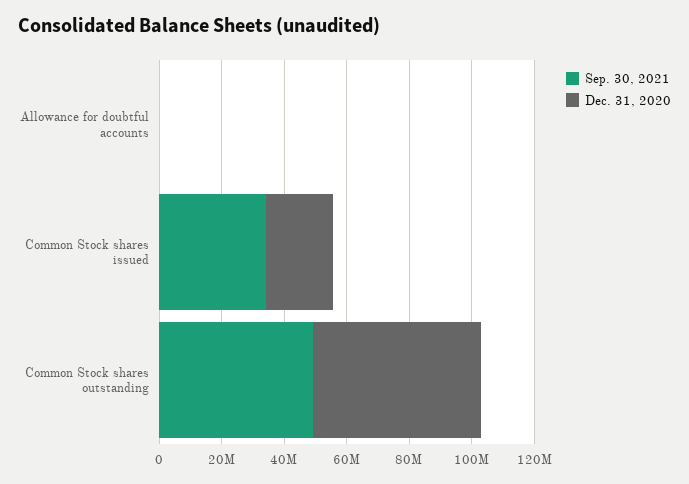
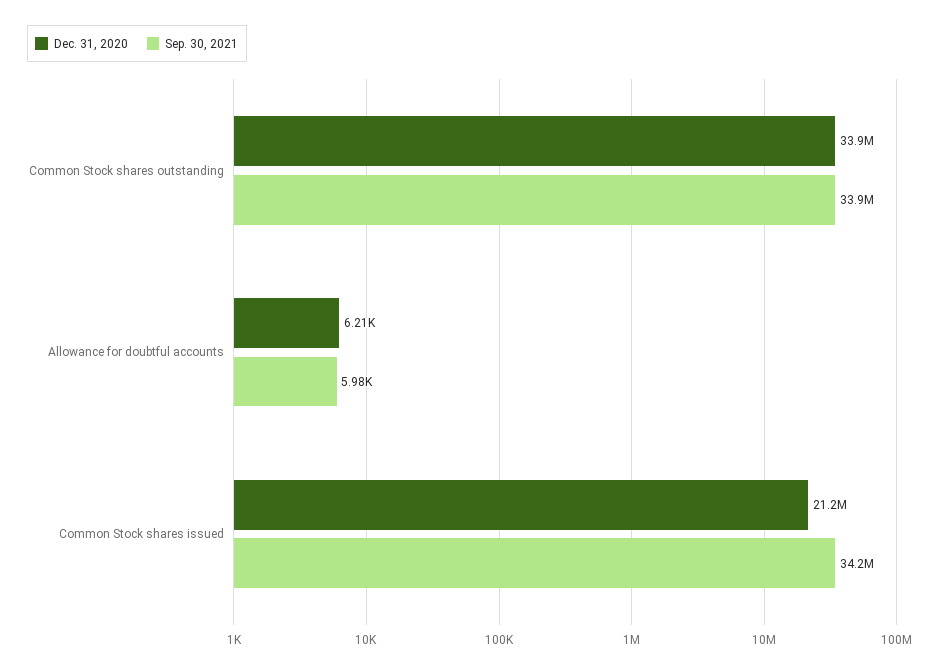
Sep. 30, 2021, Common Stock shares outstanding: 50000000 -> 33900000
Dec. 31, 2020, Common Stock shares outstanding: 55000000 -> 33900000

